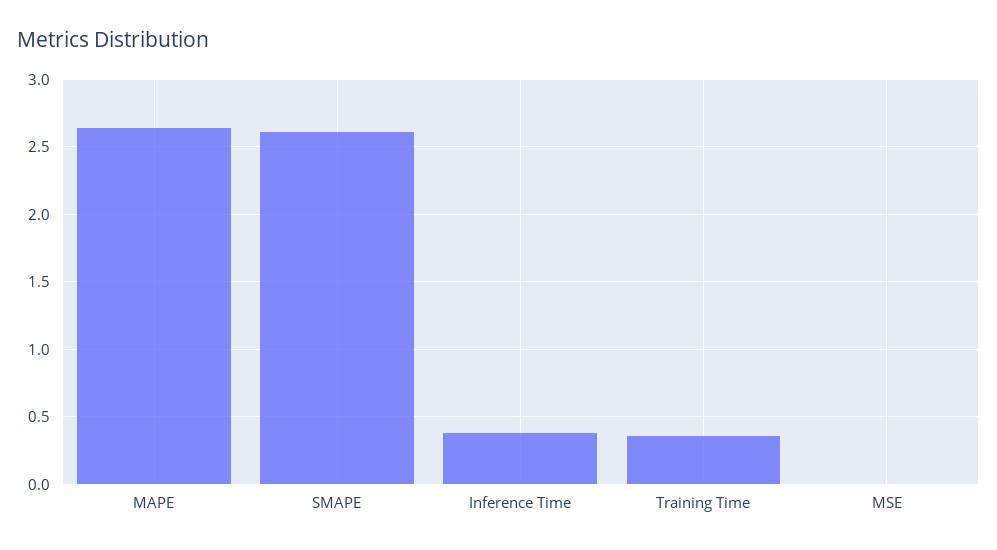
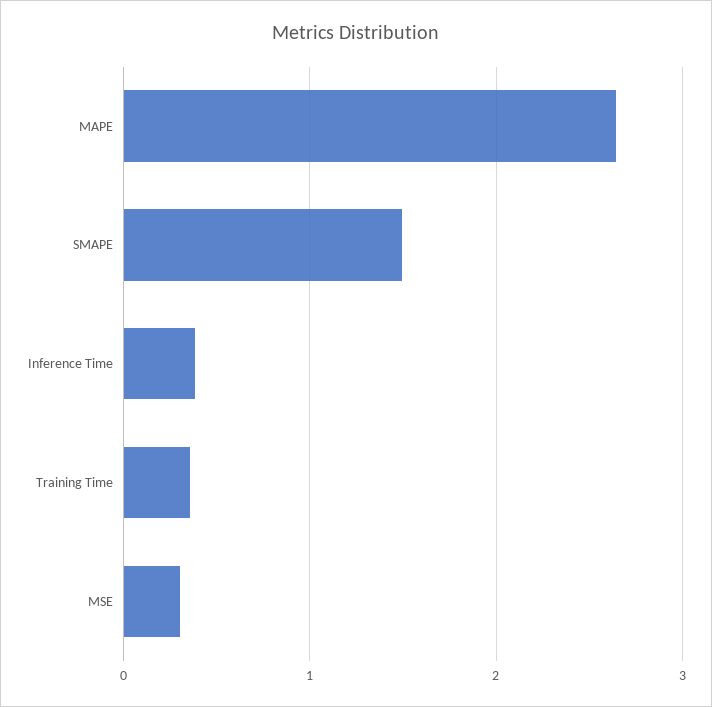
SMAPE: 2.6 -> 1.5
MSE: 0 -> 0.3

